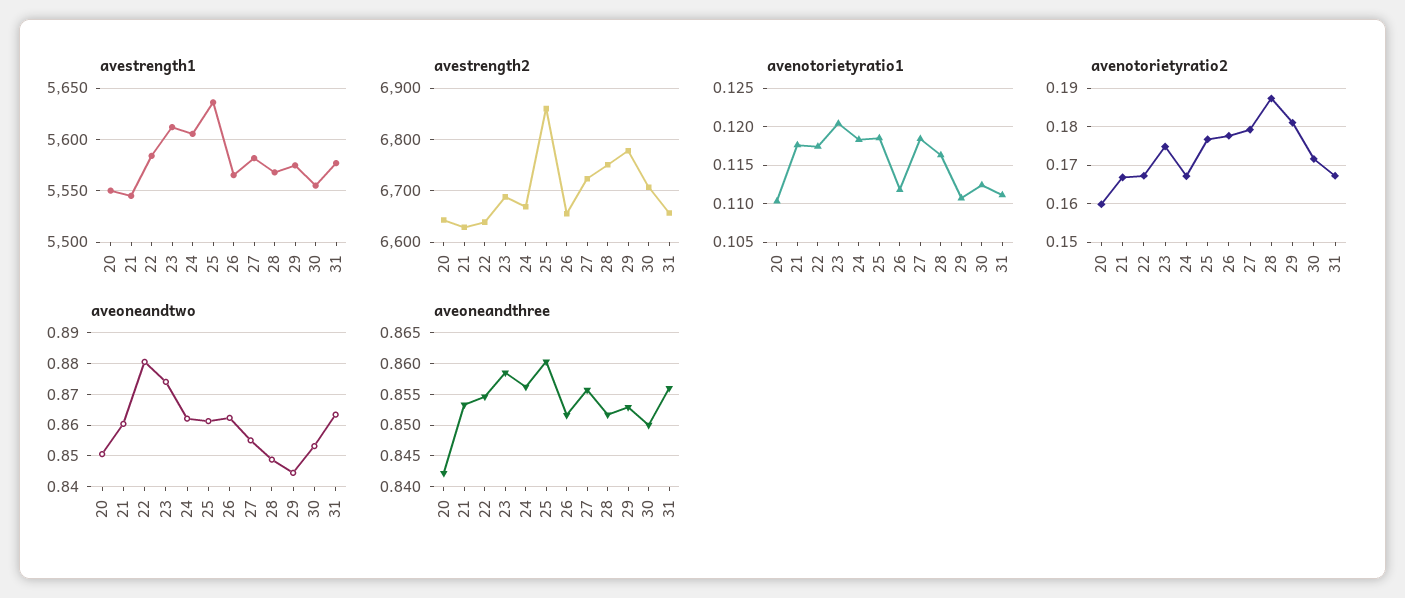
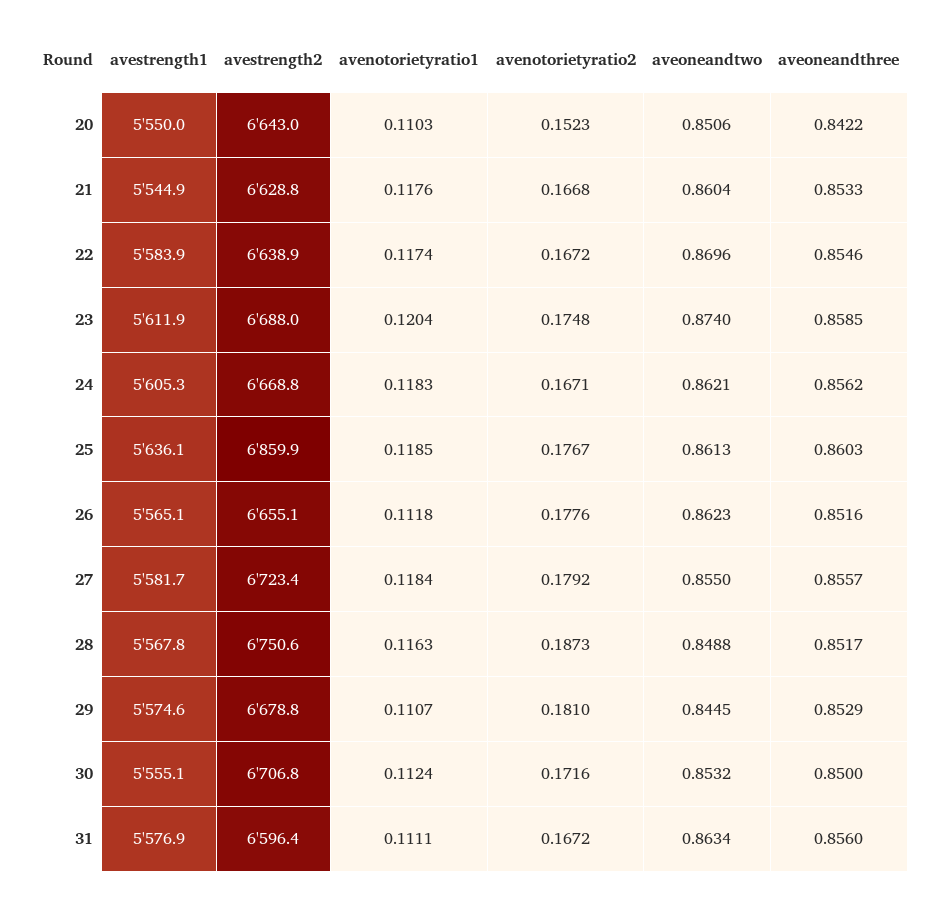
avestrength2, 29: 6780 -> 6678.8
avestrength2, 31: 6660 -> 6596.4
avenotorietyratio2, 20: 0.16 -> 0.1523
aveoneandtwo, 22: 0.88 -> 0.8696

